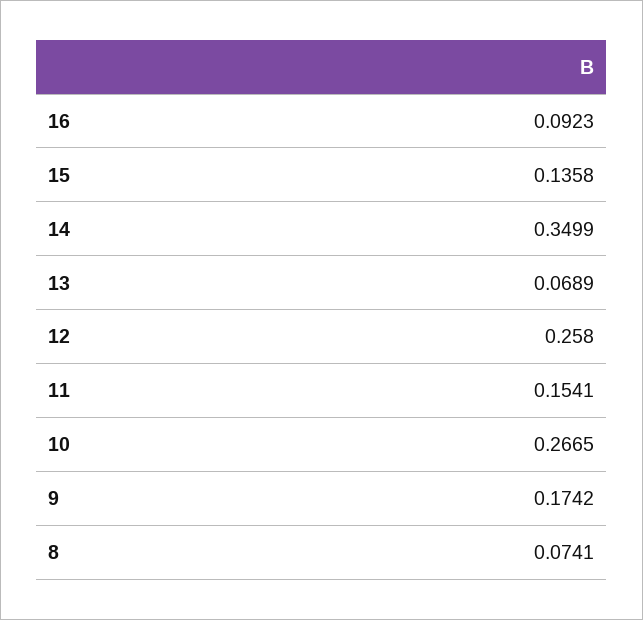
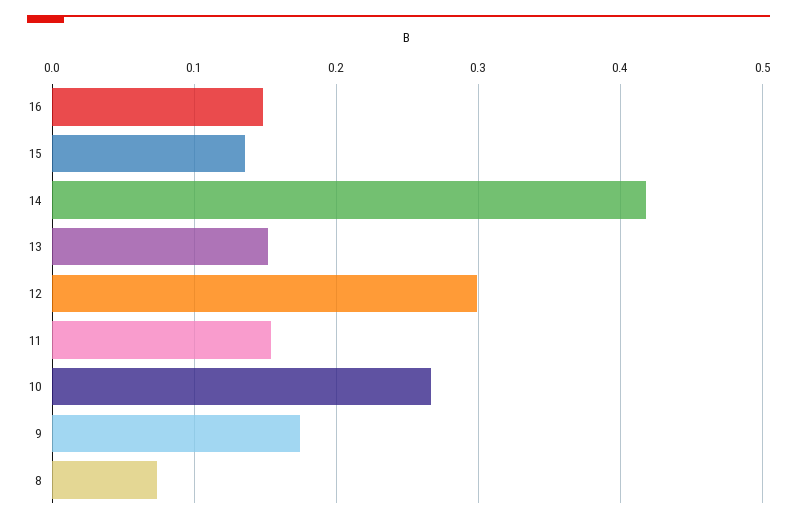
16: 0.0923 -> 0.15
14: 0.3499 -> 0.42
13: 0.0689 -> 0.15
12: 0.258 -> 0.3

